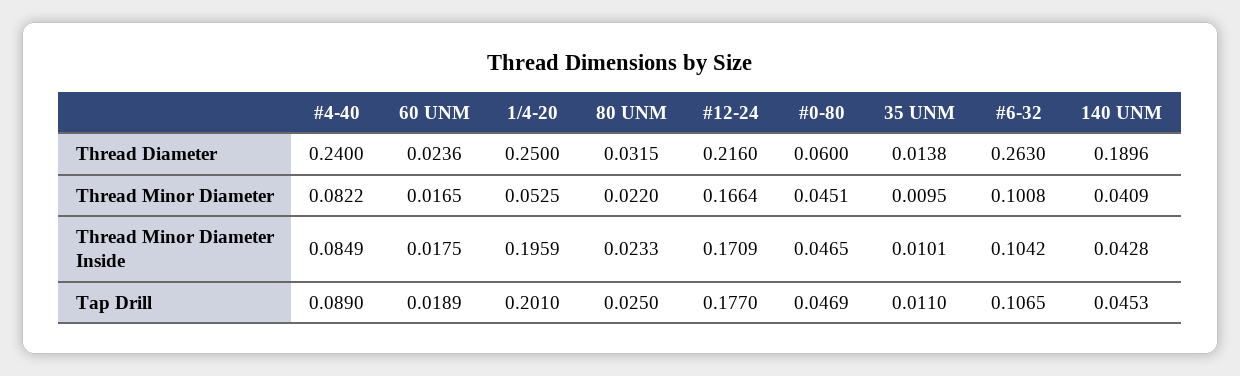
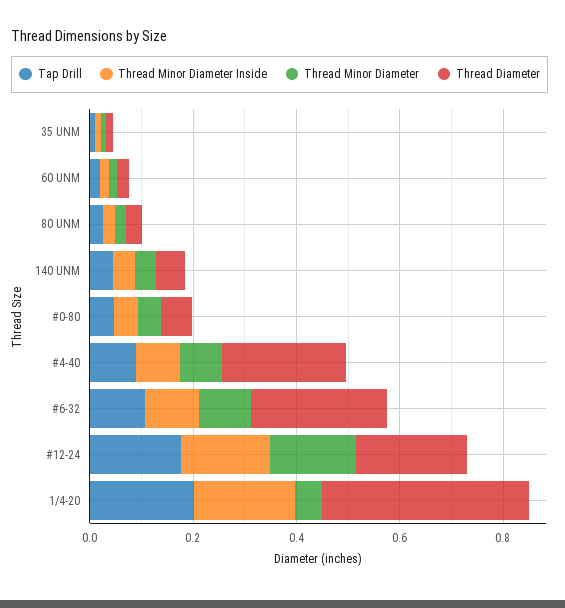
Thread Diameter, 1/4-20: 0.25 -> 0.4
Thread Diameter, 140 UNM: 0.1896 -> 0.05

